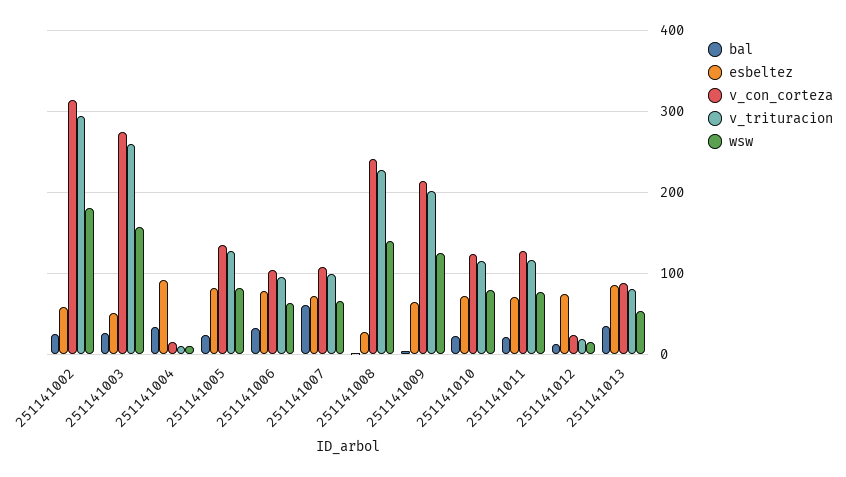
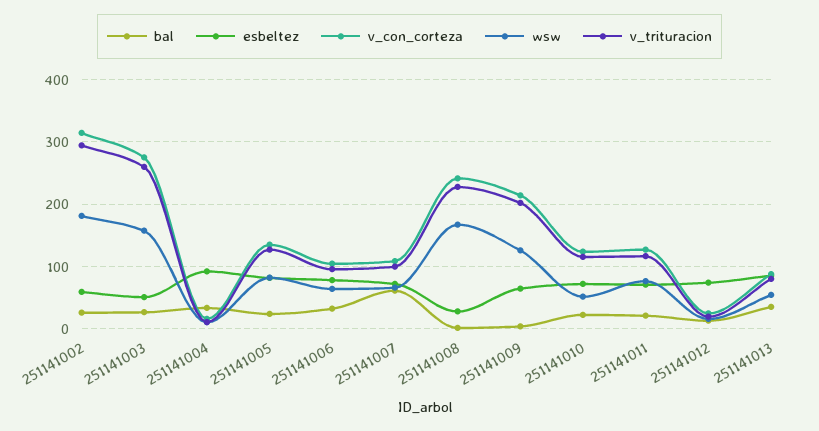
wsw, 251141008: 140 -> 170
wsw, 251141010: 80 -> 50

